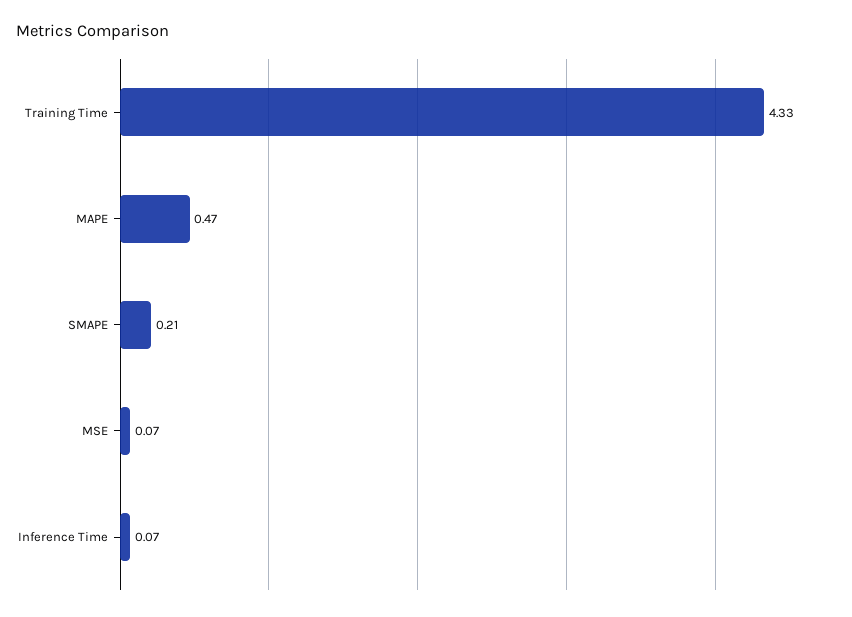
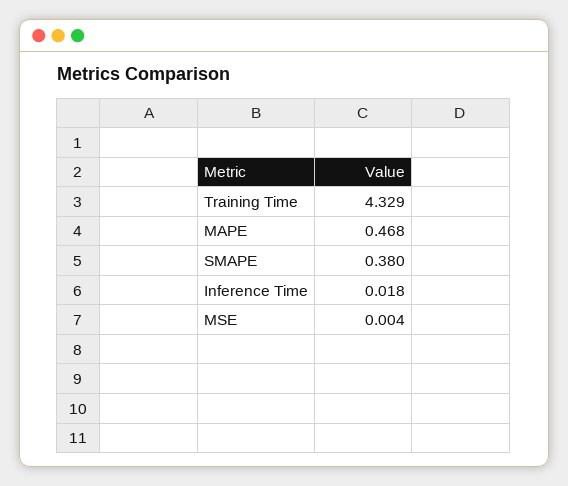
SMAPE: 0.21 -> 0.38
MSE: 0.07 -> 0.004
Inference Time: 0.07 -> 0.018

